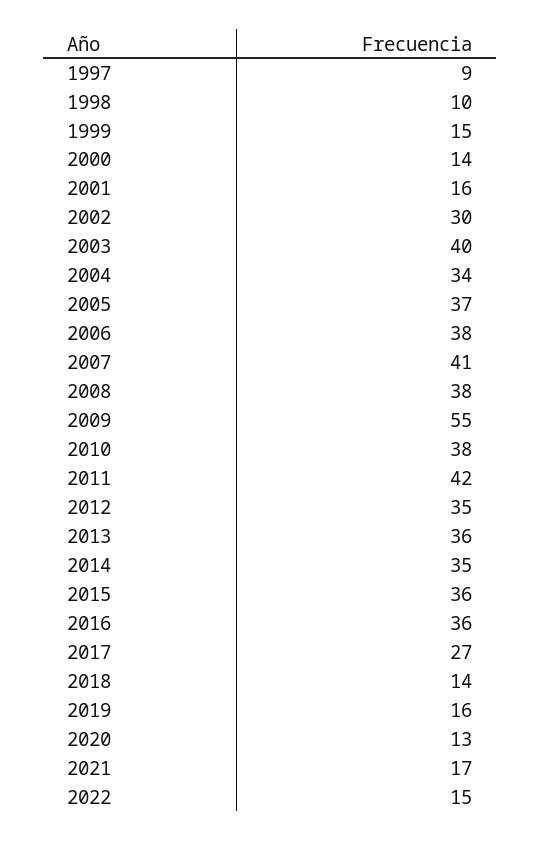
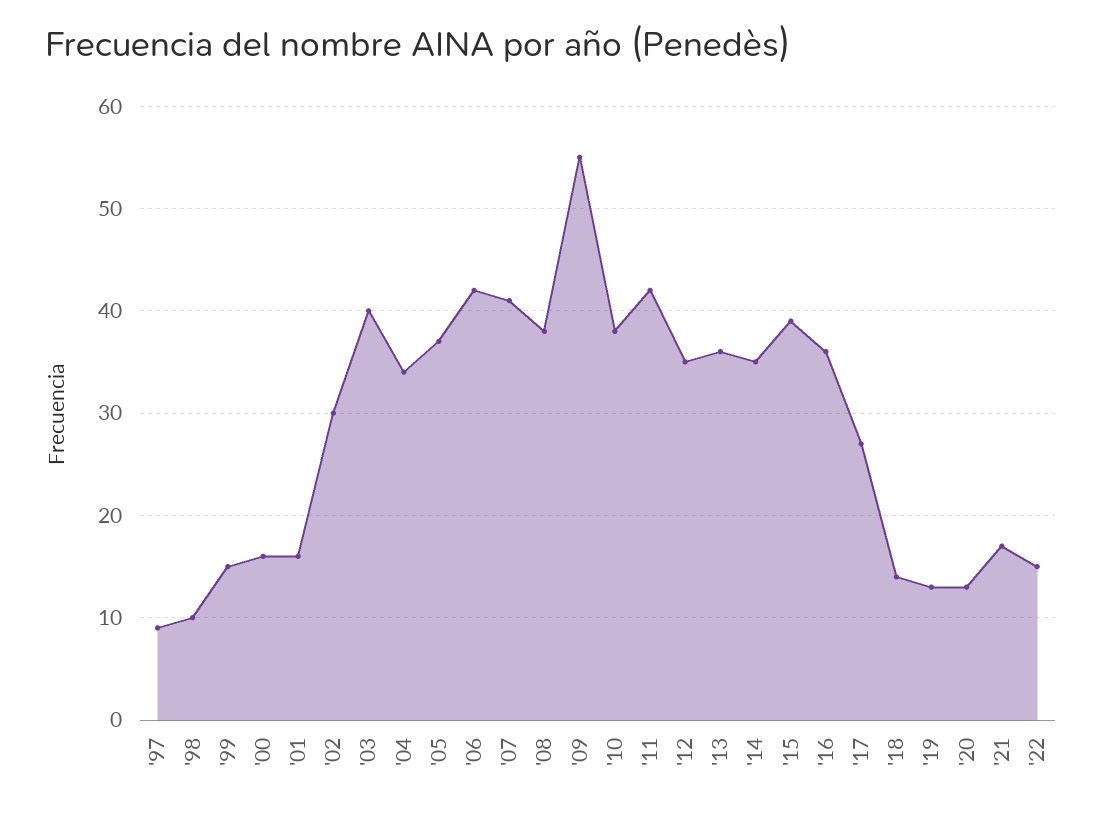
2000: 14 -> 16
2006: 38 -> 42
2015: 36 -> 39
2019: 16 -> 13

